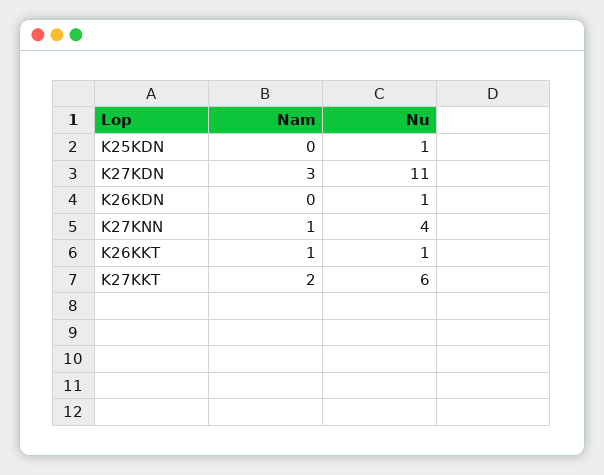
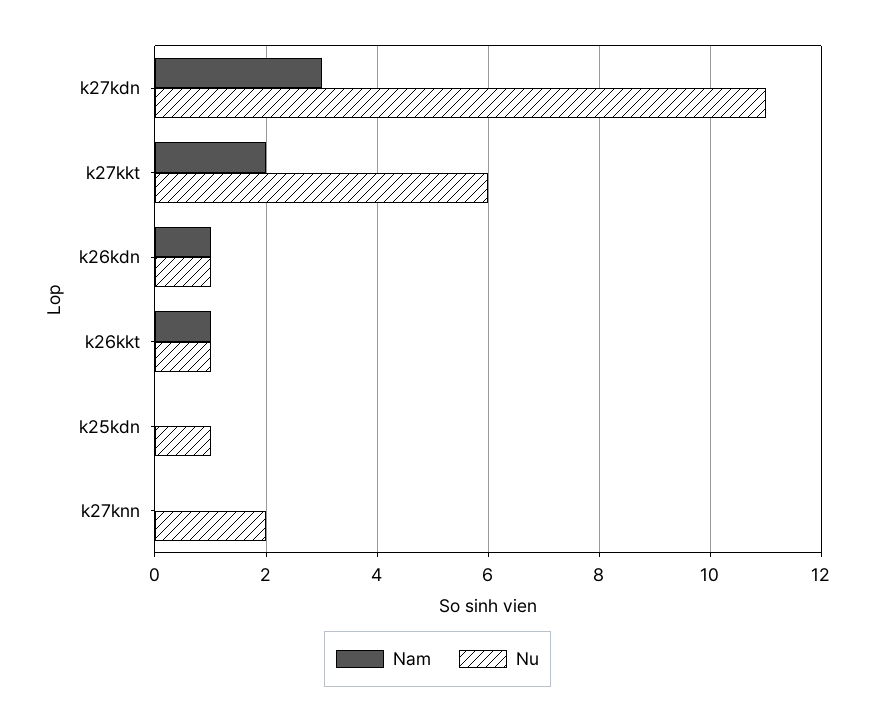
Nam, K26KDN: 0 -> 1
Nam, K27KNN: 1 -> 0
Nu, K27KNN: 4 -> 2

